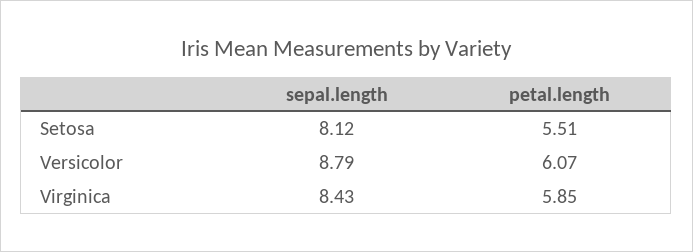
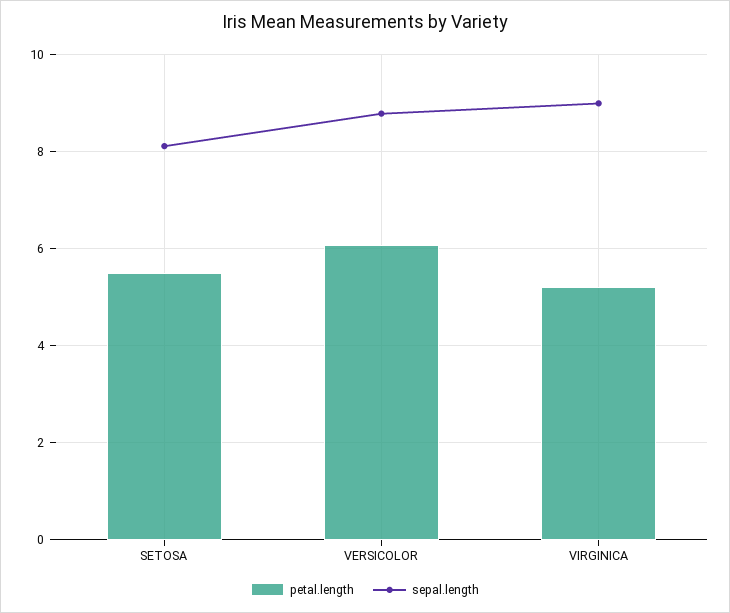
sepal.length, Virginica: 8.43 -> 9
petal.length, Virginica: 5.85 -> 5.2

